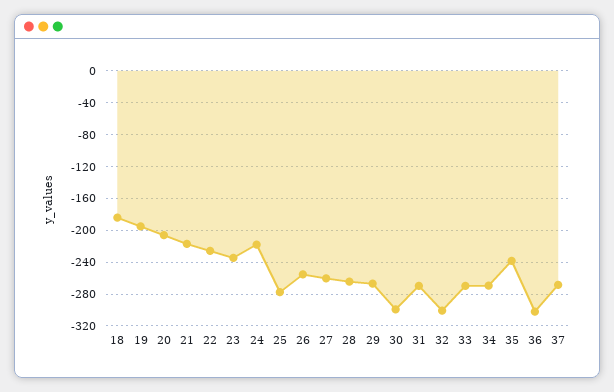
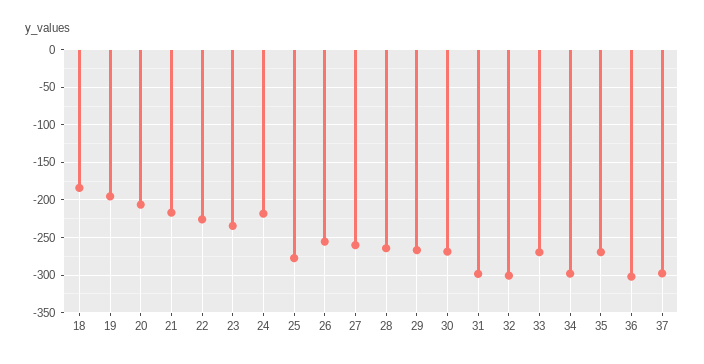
30: -300 -> -270
31: -270 -> -300
34: -270 -> -300
35: -240 -> -270
37: -270 -> -300

